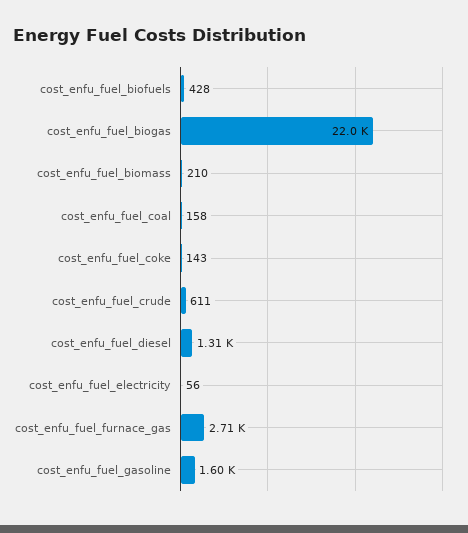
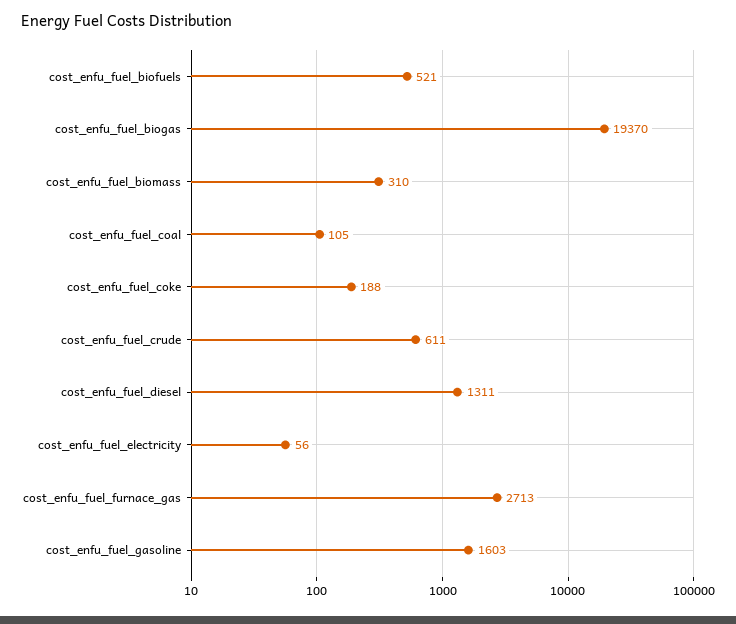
cost_enfu_fuel_biofuels: 428 -> 521
cost_enfu_fuel_biogas: 22000 -> 19370
cost_enfu_fuel_biomass: 210 -> 310
cost_enfu_fuel_coal: 158 -> 105
cost_enfu_fuel_coke: 143 -> 188

